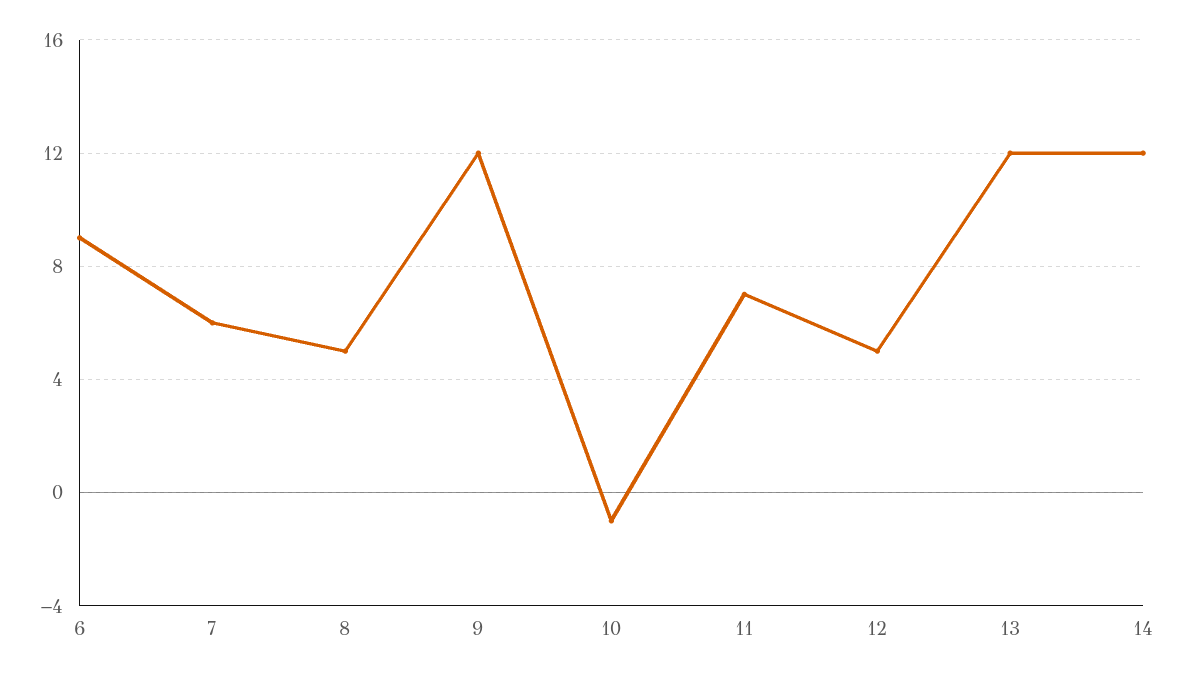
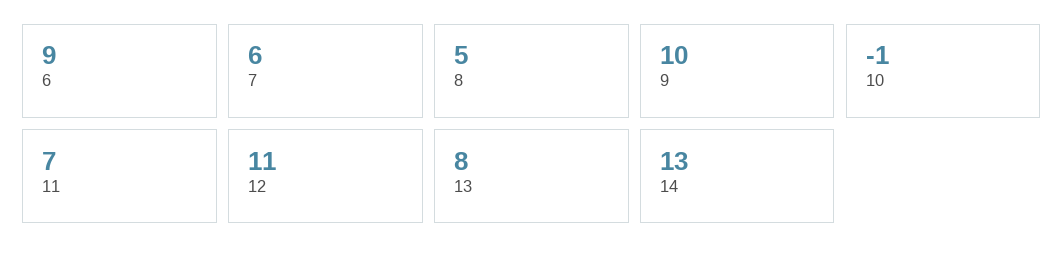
9: 12 -> 10
12: 5 -> 11
13: 12 -> 8
14: 12 -> 13

